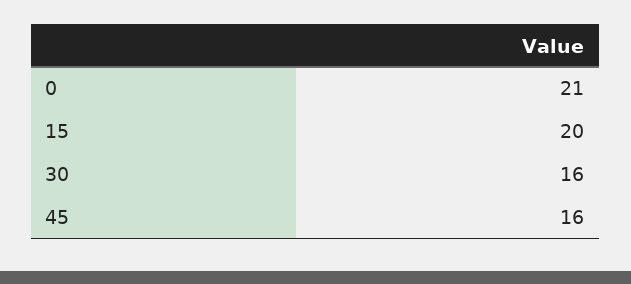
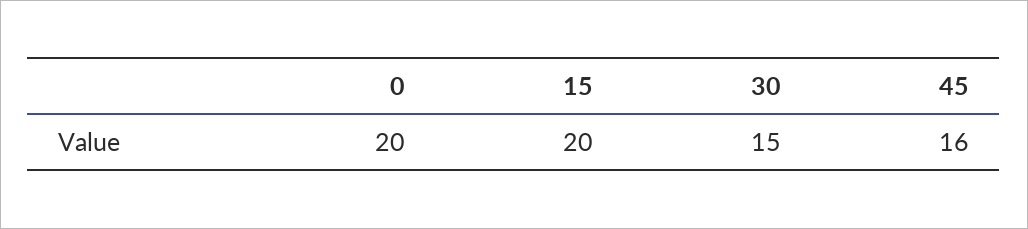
0: 21 -> 20
30: 16 -> 15

